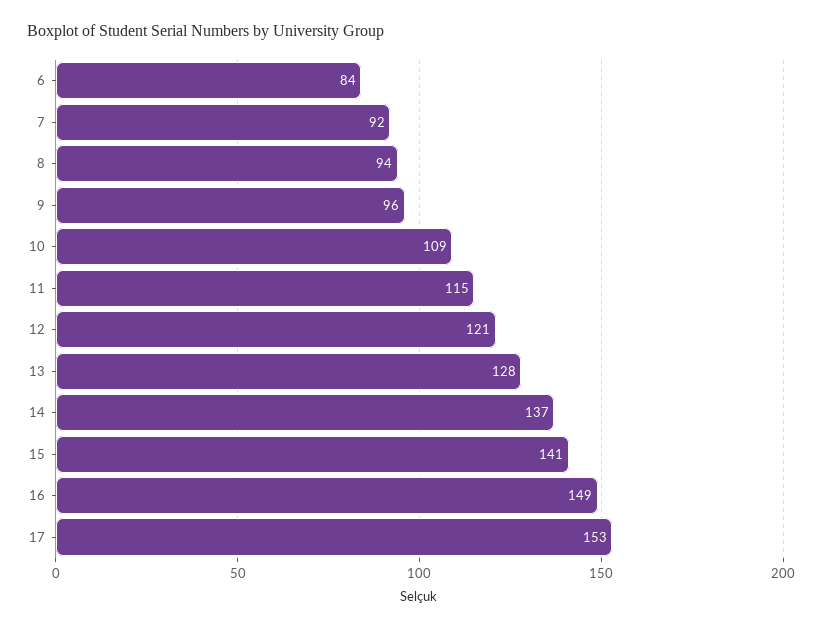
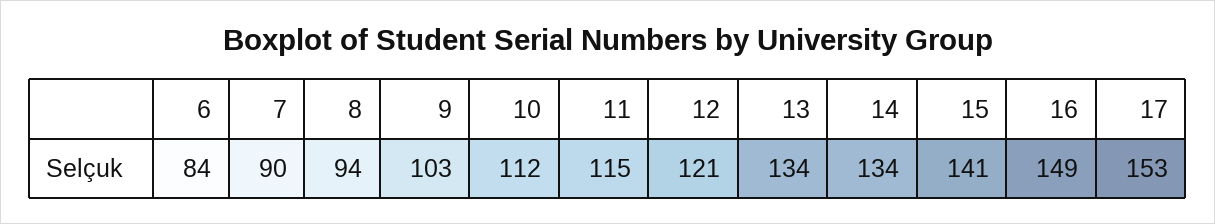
7: 92 -> 90
9: 96 -> 103
10: 109 -> 112
13: 128 -> 134
14: 137 -> 134

